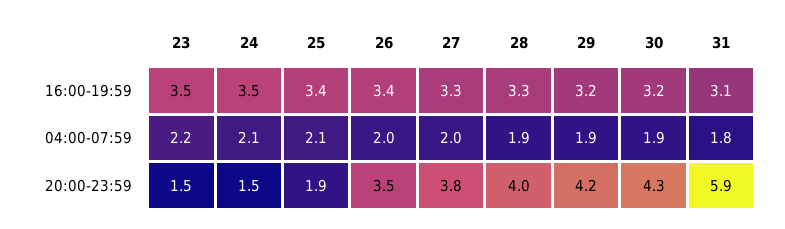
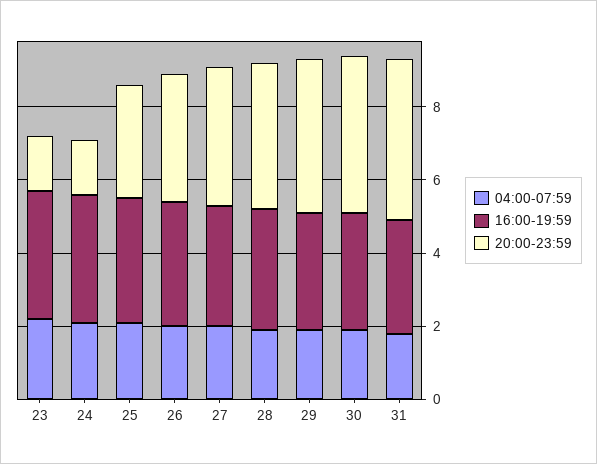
20:00-23:59, 25: 1.9 -> 3
20:00-23:59, 31: 5.9 -> 4.5

